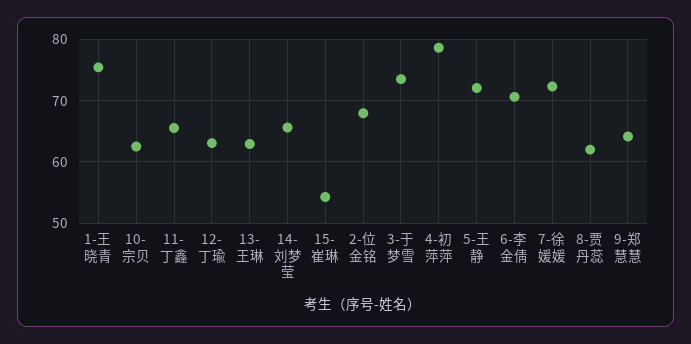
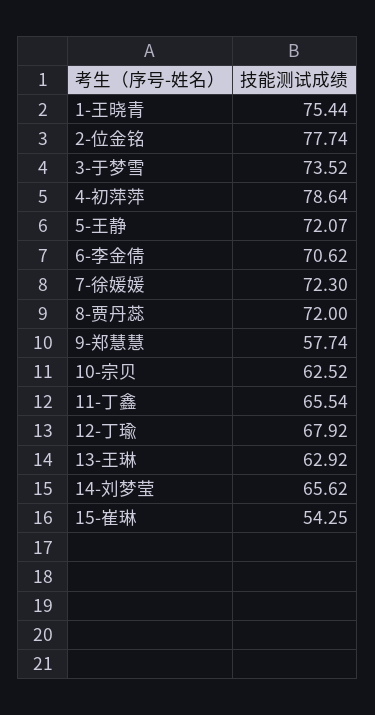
12-丁瑜: 63 -> 67.92
2-位金铭: 68 -> 77.74
8-贾丹蕊: 62 -> 72
9-郑慧慧: 64 -> 57.74

